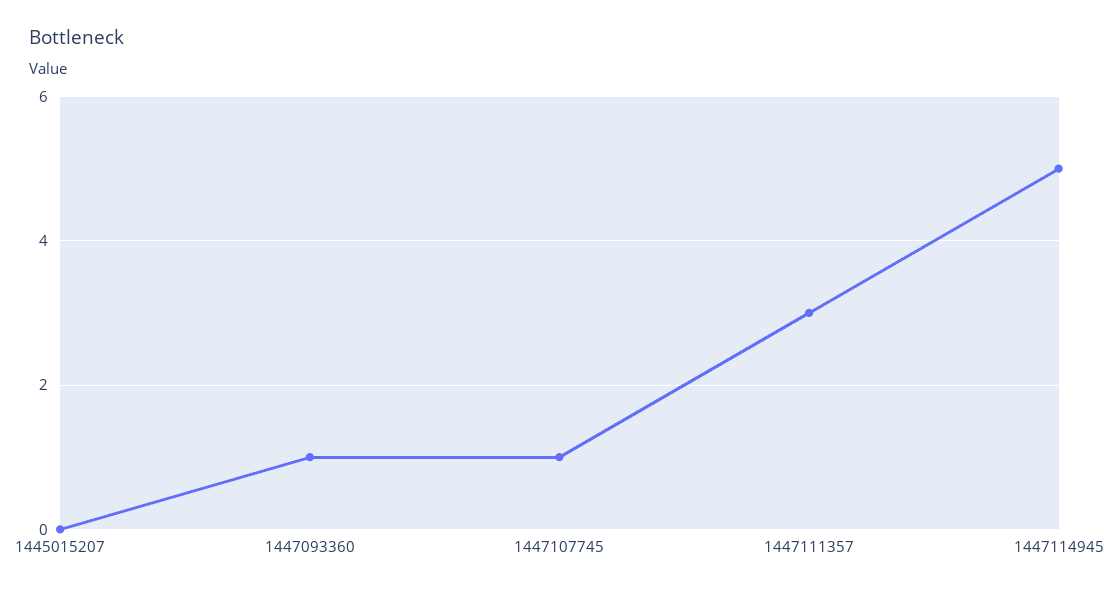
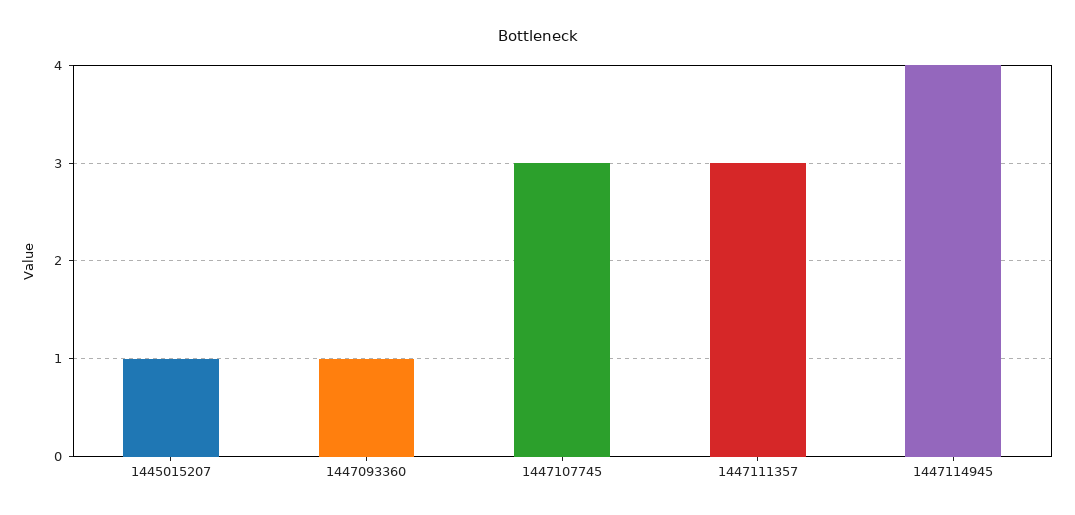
1445015207: 0 -> 1
1447107745: 1 -> 3
1447114945: 5 -> 4

